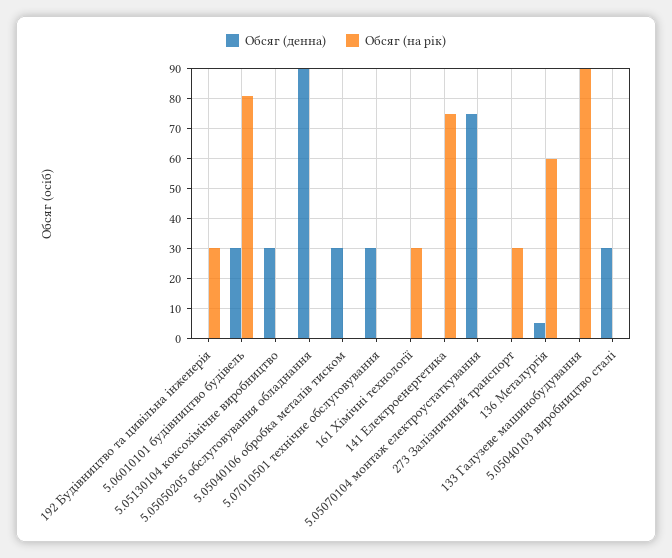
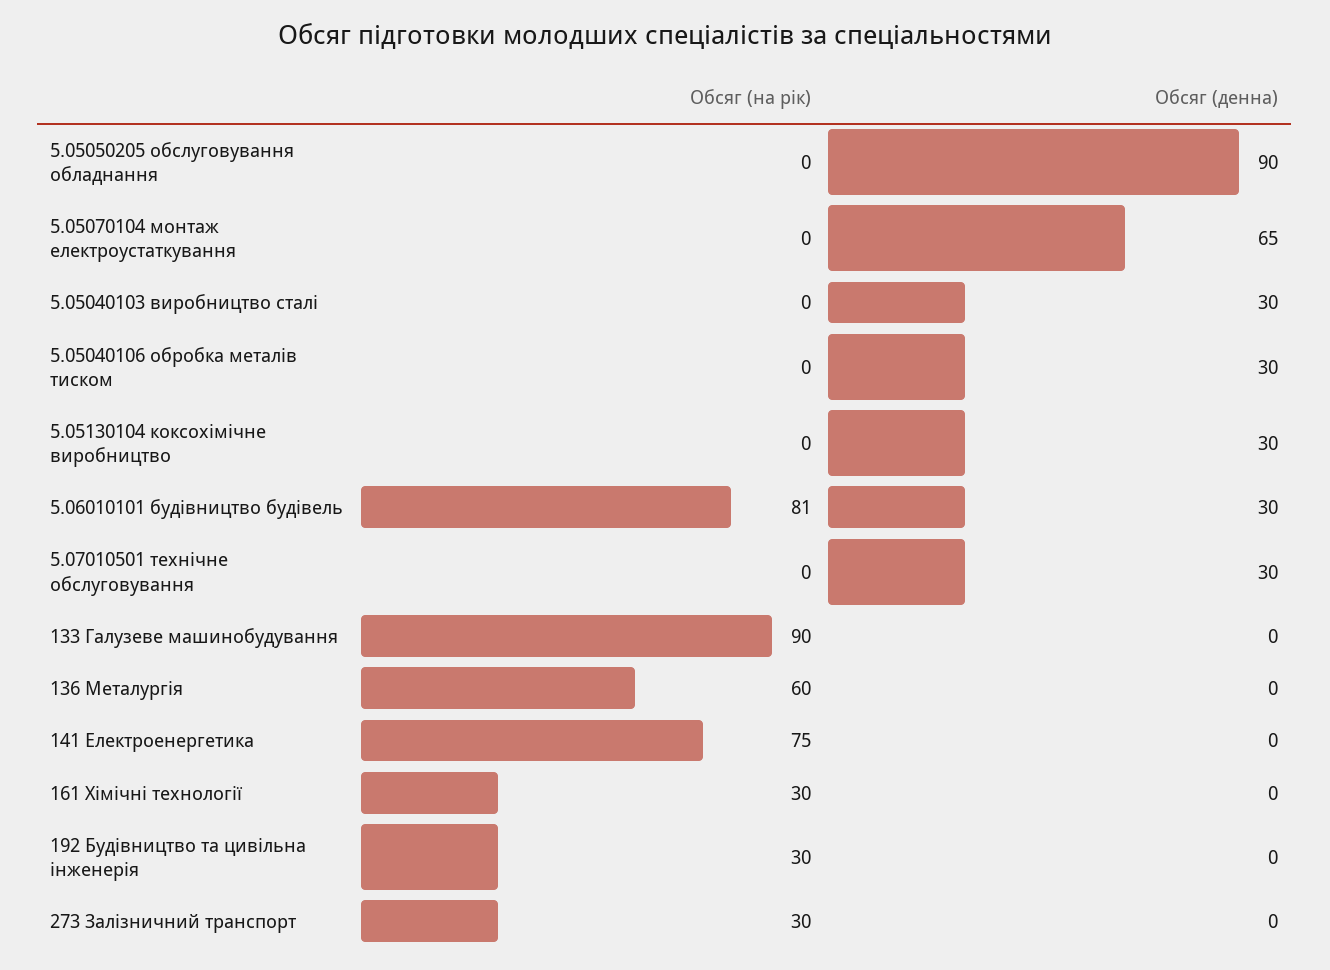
Обсяг (денна), 5.05070104 монтаж електроустаткування: 75 -> 65
Обсяг (денна), 136 Металургія: 5 -> 0

